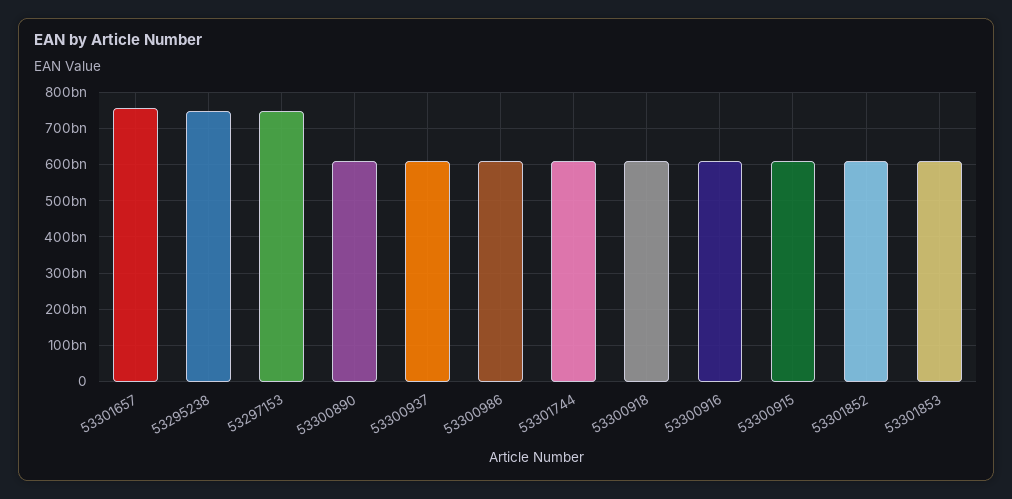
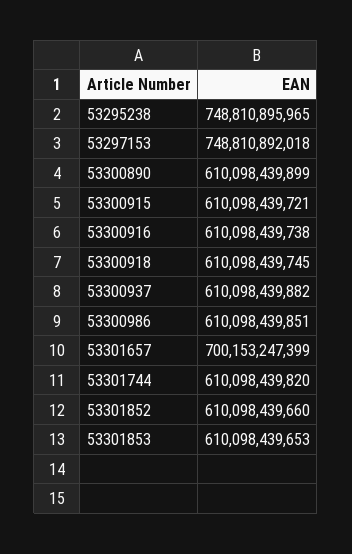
53301657: 760000000000 -> 700153247399

